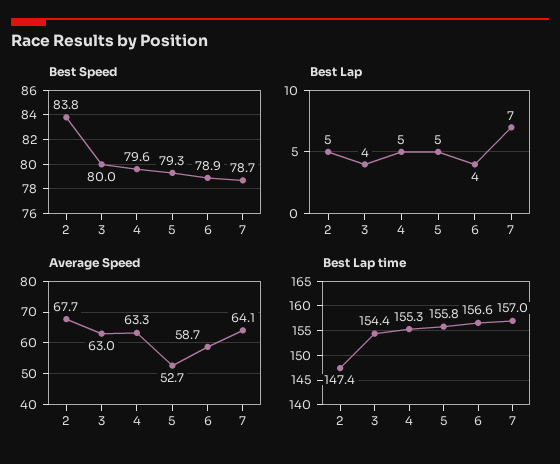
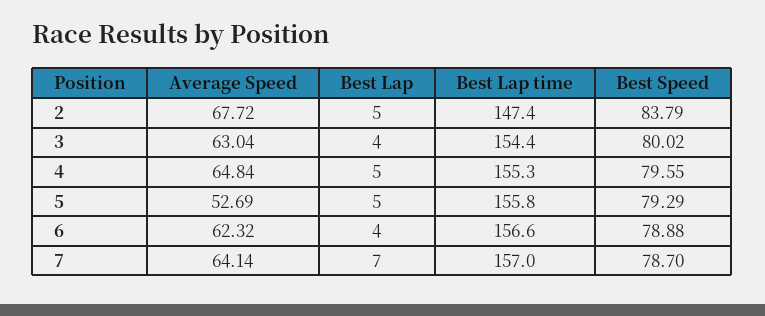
Average Speed, 4: 63.3 -> 64.84
Average Speed, 6: 58.7 -> 62.32

